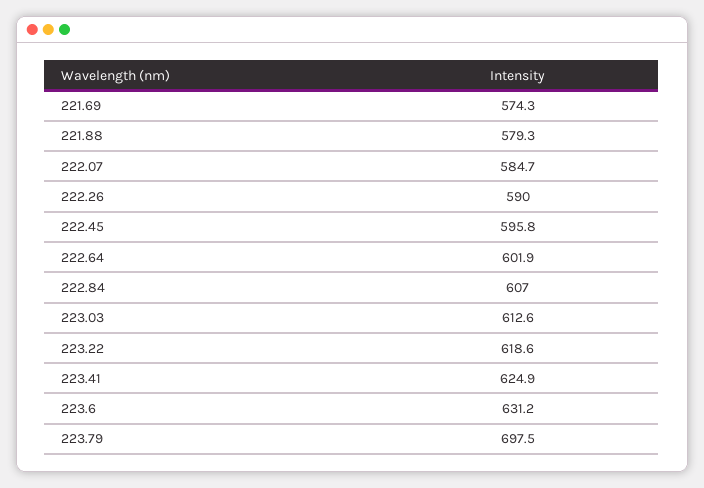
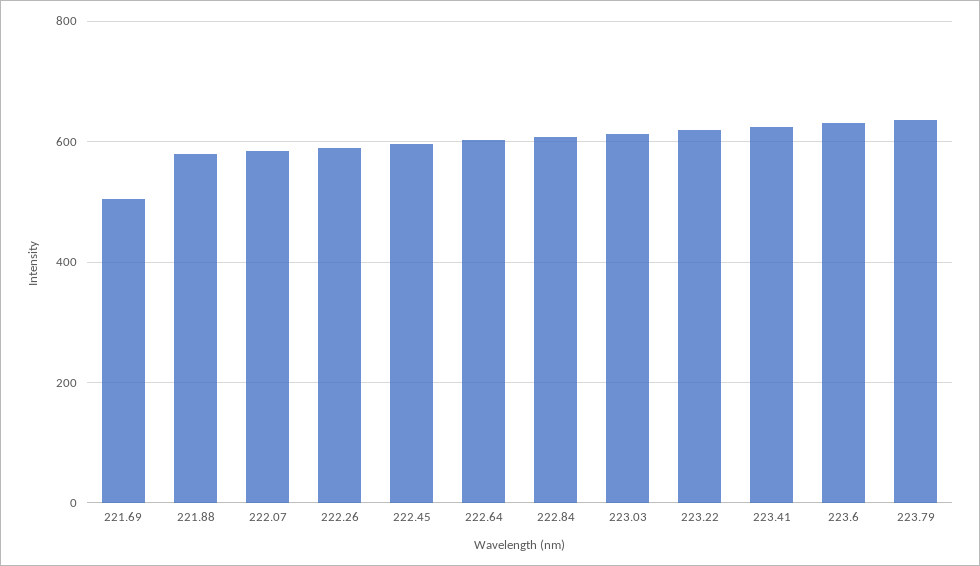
221.69: 574.3 -> 500
223.79: 697.5 -> 640

